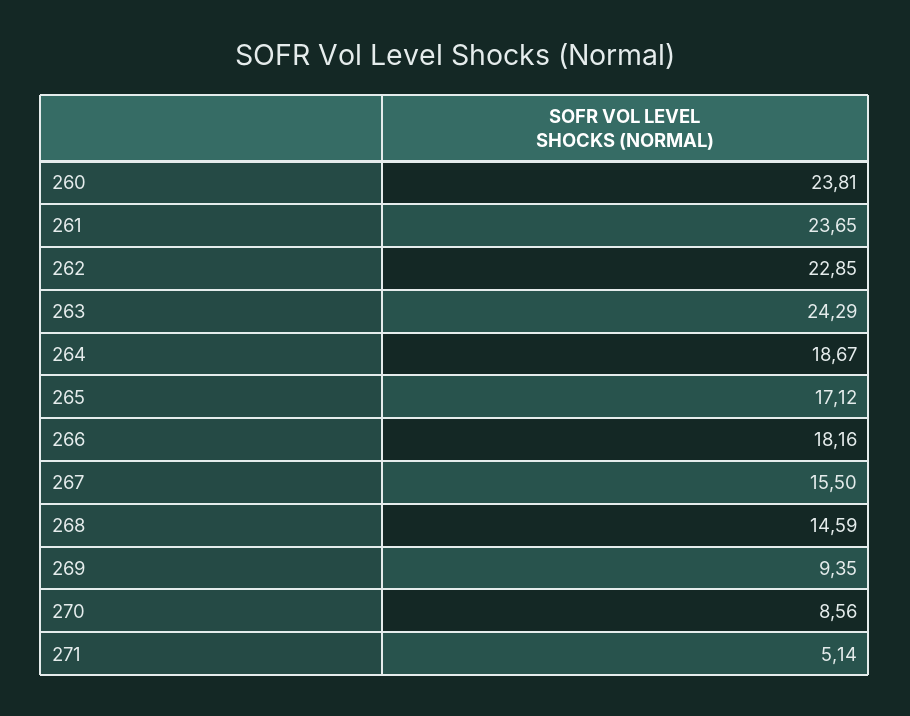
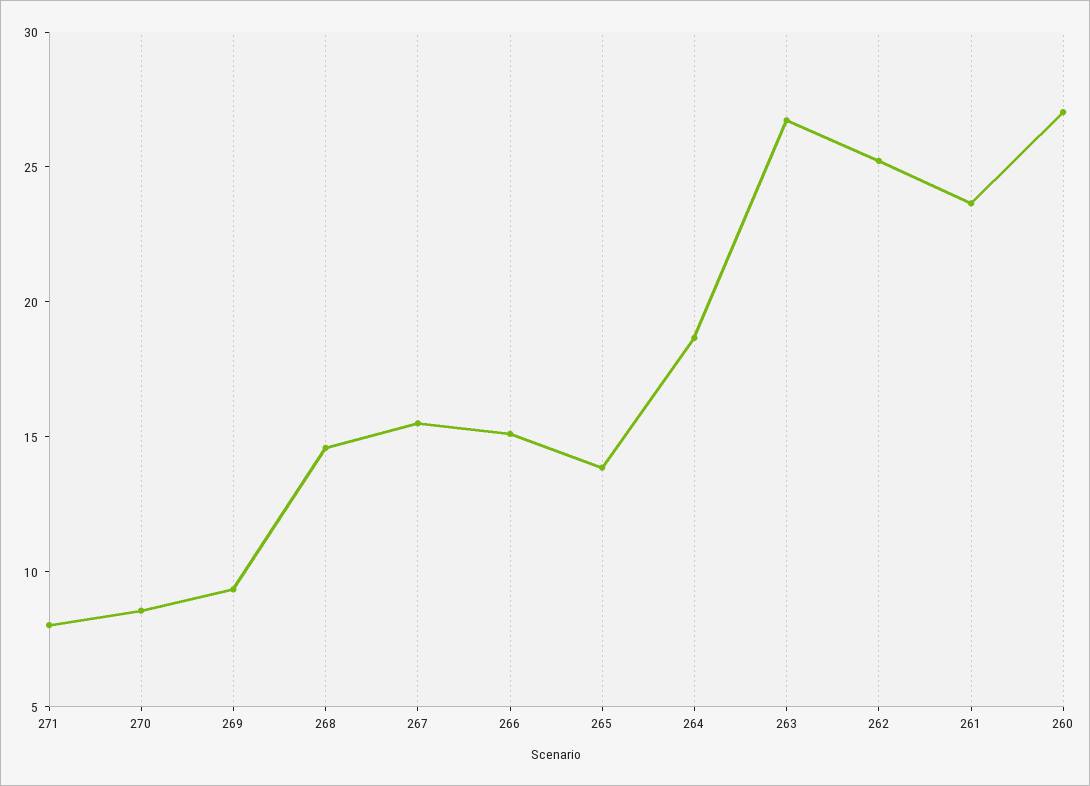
260: 23.81 -> 27
262: 22.85 -> 25
263: 24.29 -> 27
265: 17.12 -> 14
266: 18.16 -> 15
271: 5.14 -> 8

